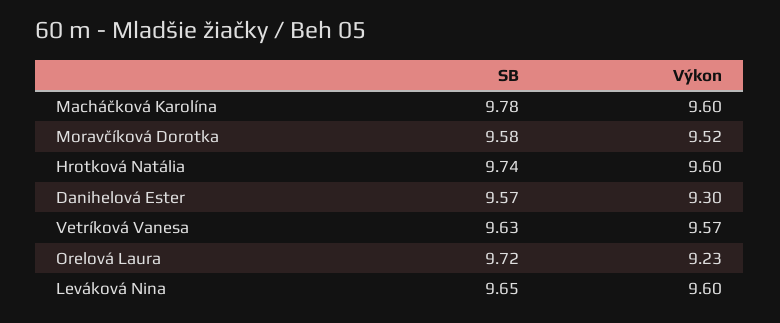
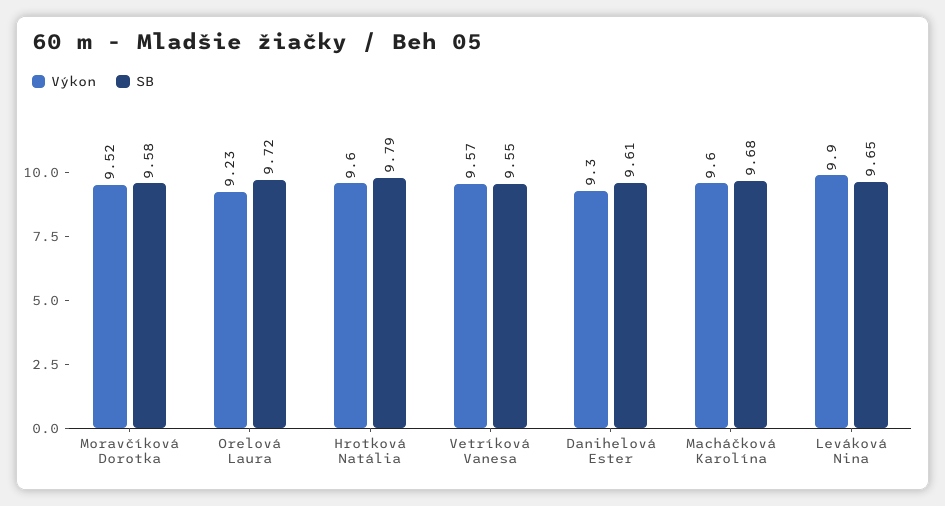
SB, Macháčková Karolína: 9.78 -> 9.68
SB, Hrotková Natália: 9.74 -> 9.79
SB, Danihelová Ester: 9.57 -> 9.61
SB, Vetríková Vanesa: 9.63 -> 9.55
Výkon, Leváková Nina: 9.6 -> 9.9

